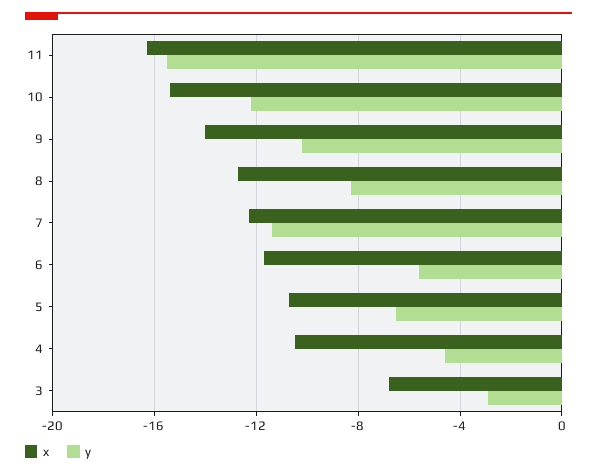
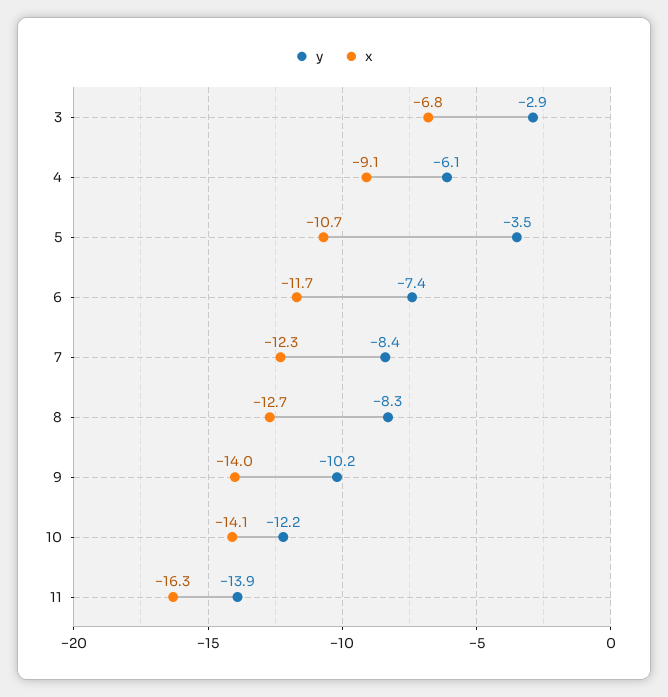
y, 11: -15.5 -> -13.9
x, 10: -15.5 -> -14.1
y, 7: -11.5 -> -8.4
y, 6: -5.5 -> -7.4
y, 5: -6.5 -> -3.5
x, 4: -10.5 -> -9.1
y, 4: -4.5 -> -6.1

